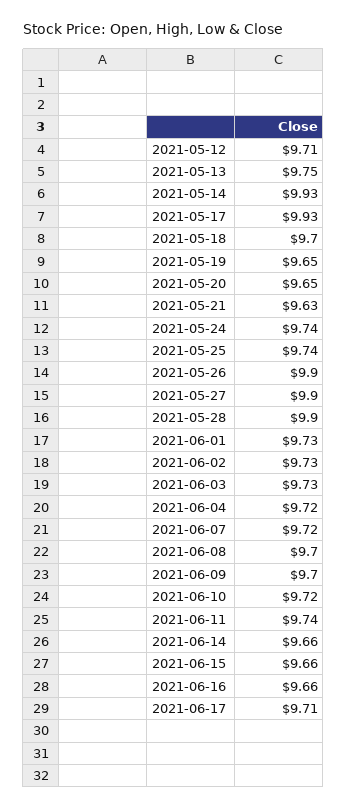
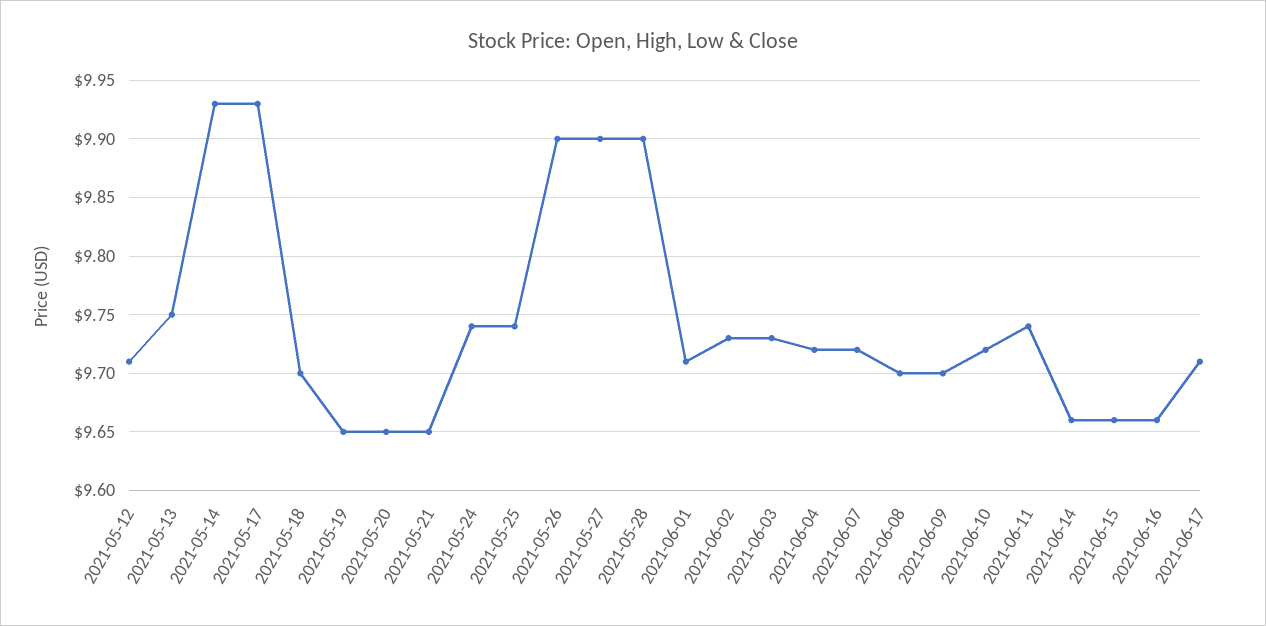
2021-05-21: 9.63 -> 9.65
2021-06-01: 9.73 -> 9.71

